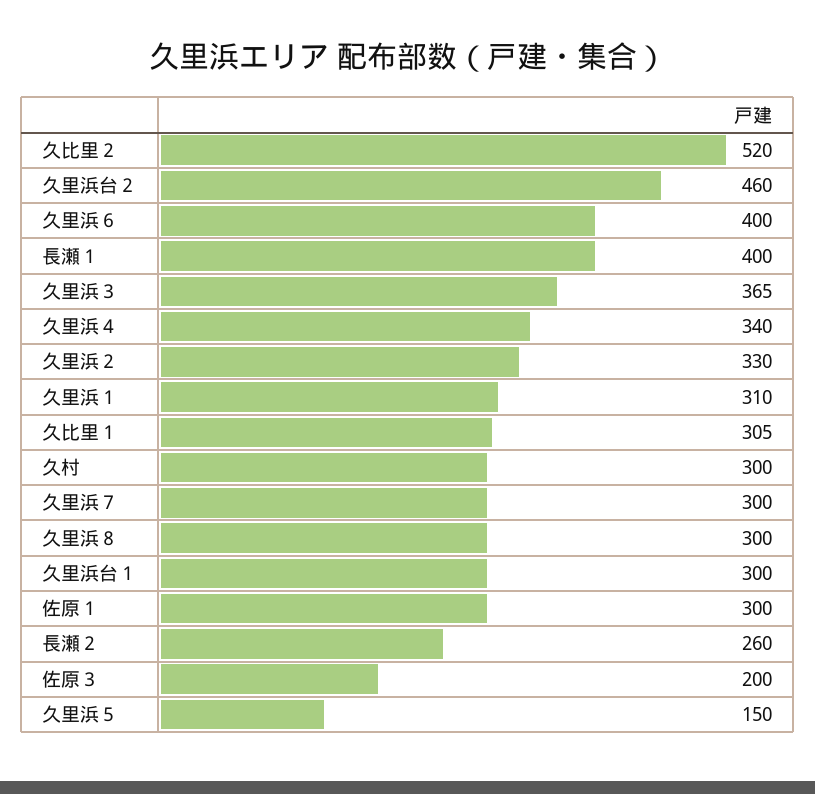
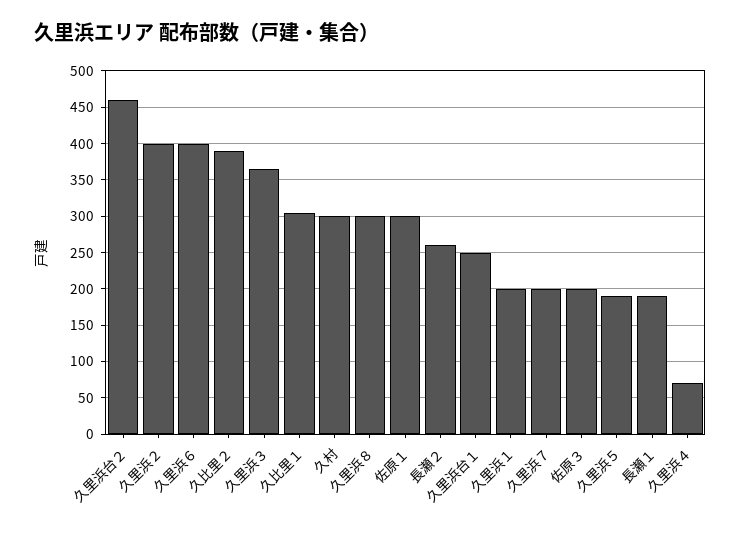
久比里２: 520 -> 390
長瀬１: 400 -> 190
久里浜４: 340 -> 70
久里浜２: 330 -> 400
久里浜１: 310 -> 200
久里浜７: 300 -> 200
久里浜台１: 300 -> 250
久里浜５: 150 -> 190

